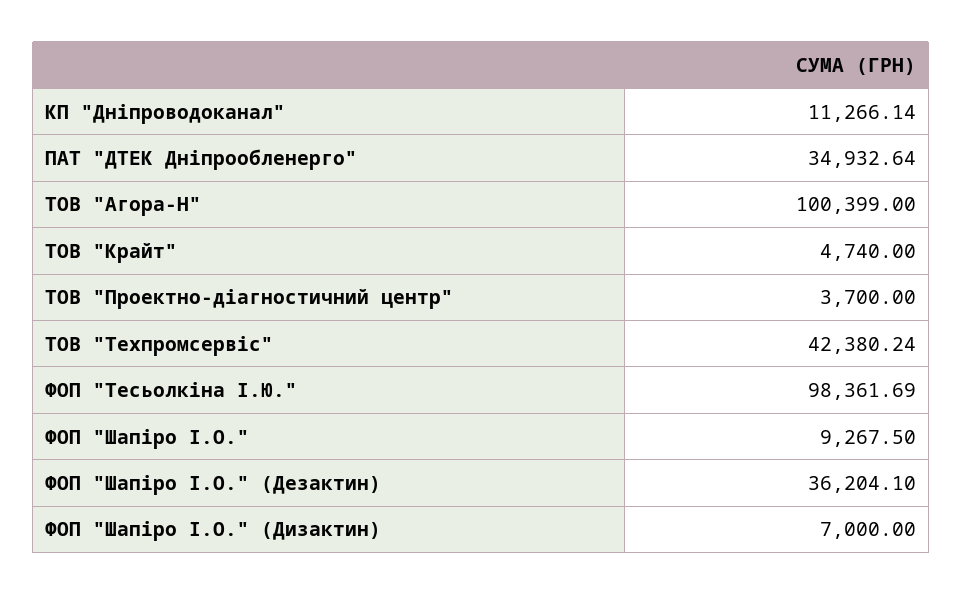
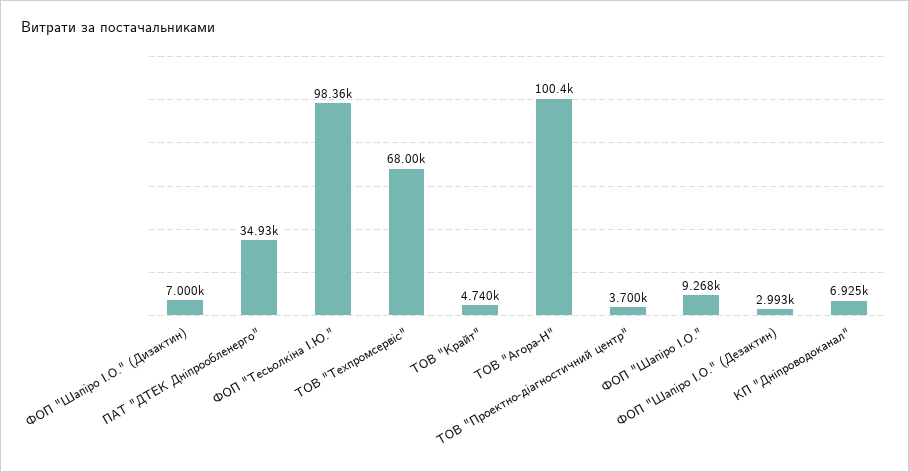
КП "Дніпроводоканал": 11266.14 -> 6925
ТОВ "Техпромсервіс": 42380.24 -> 68000
ФОП "Шапіро І.О." (Дезактин): 36204.1 -> 2993

